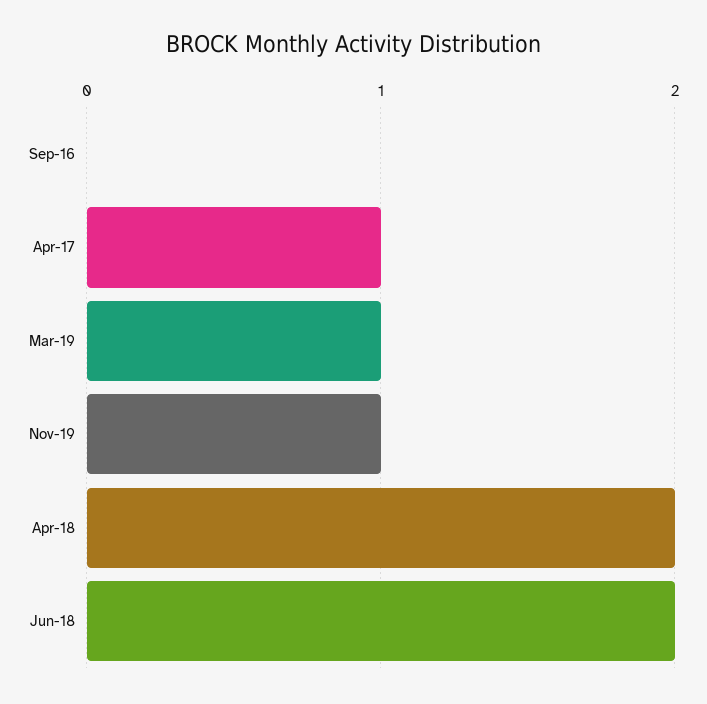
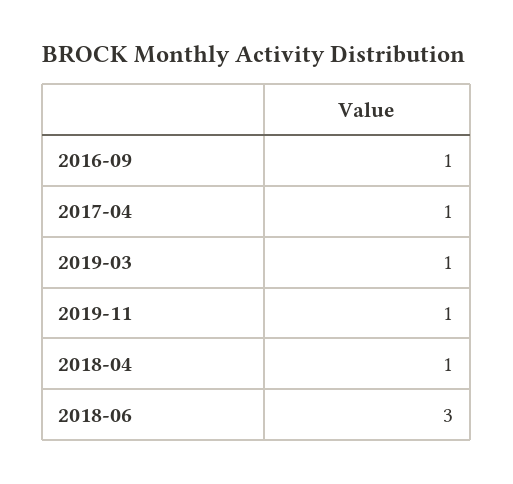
Sep-16: 0 -> 1
Apr-18: 2 -> 1
Jun-18: 2 -> 3

